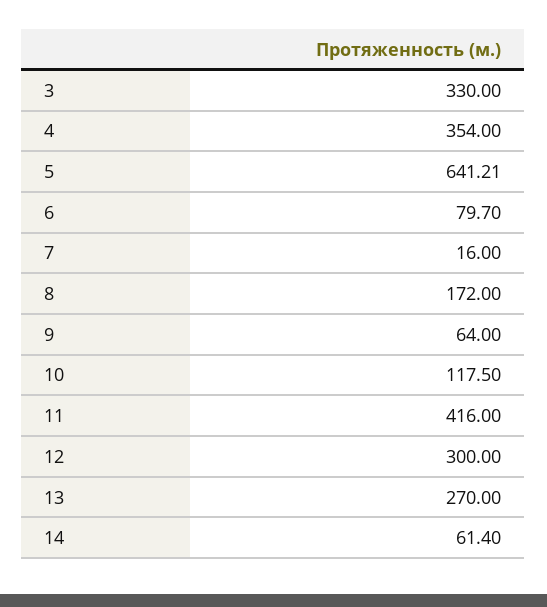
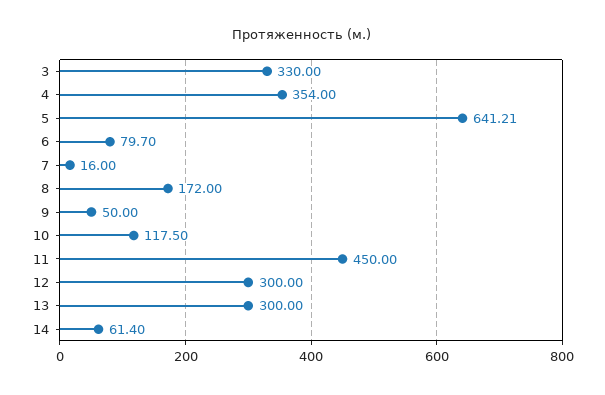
9: 64 -> 50
11: 416 -> 450
13: 270 -> 300

